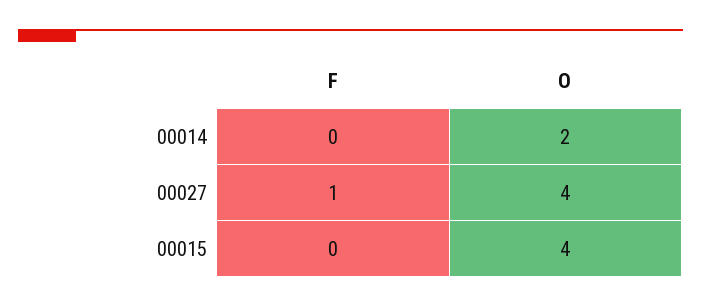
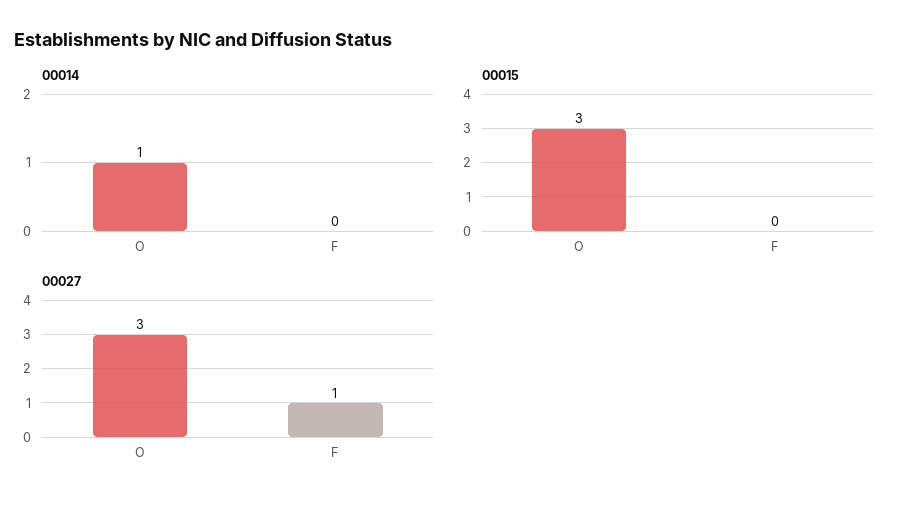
00014, O: 2 -> 1
00027, O: 4 -> 3
00015, O: 4 -> 3

